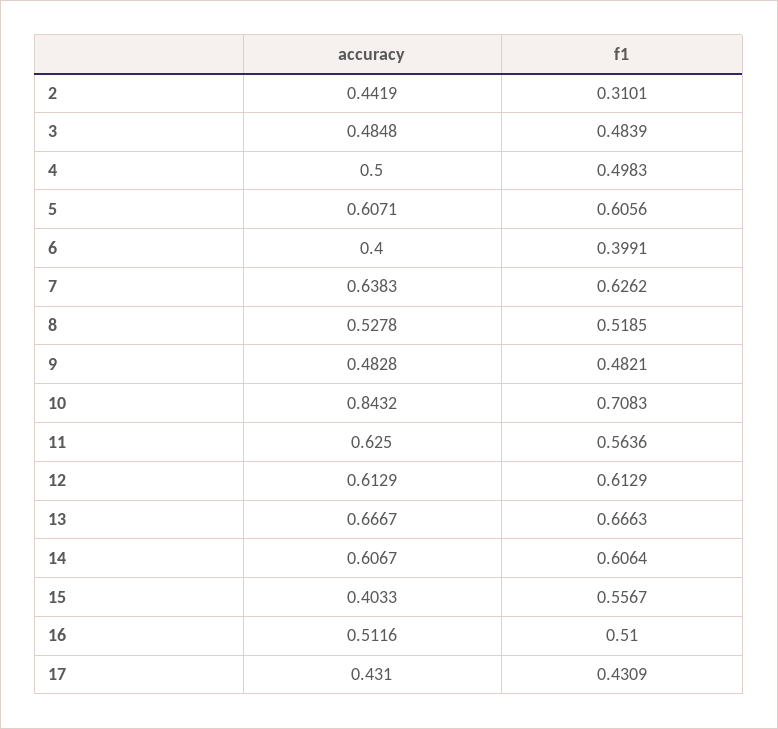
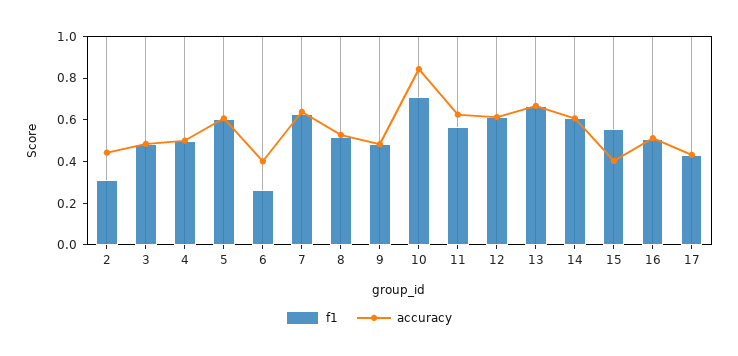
f1, 6: 0.3991 -> 0.25

